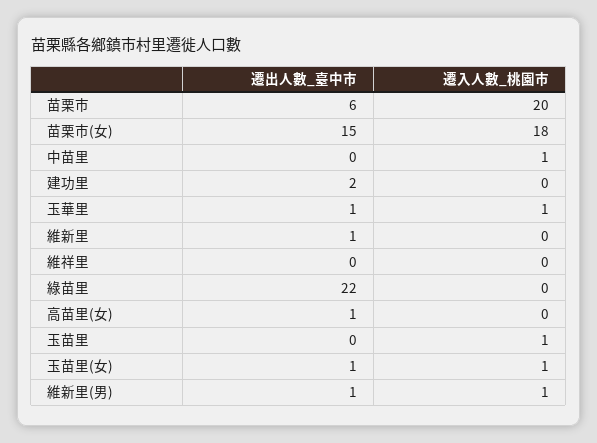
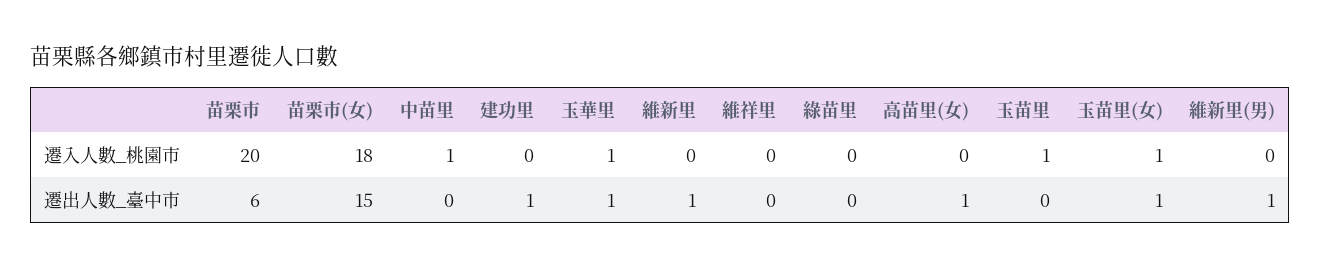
遷出人數_臺中市, 建功里: 2 -> 1
遷出人數_臺中市, 綠苗里: 22 -> 0
遷入人數_桃園市, 維新里(男): 1 -> 0

